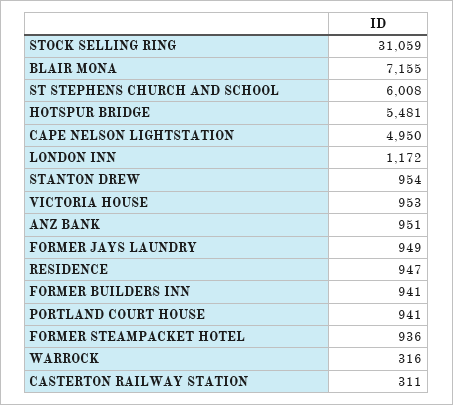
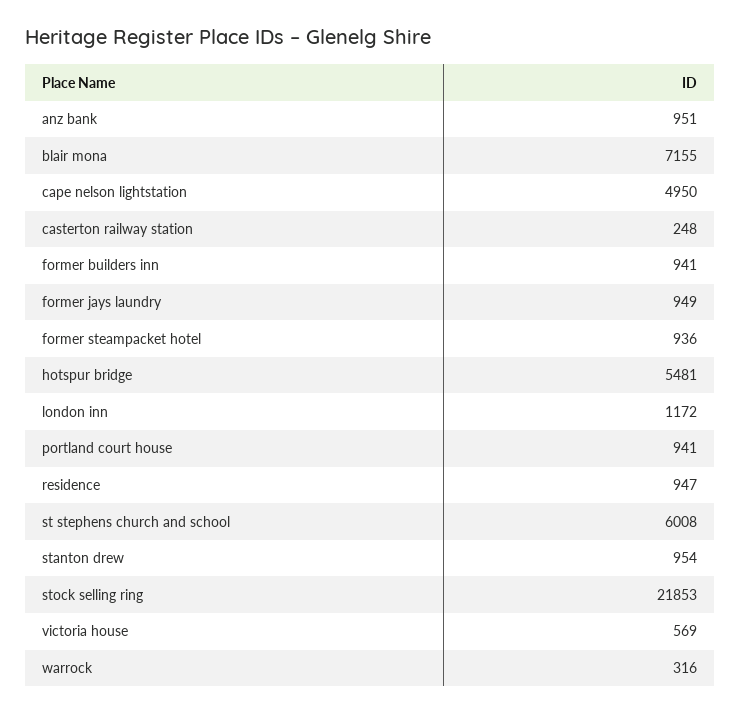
STOCK SELLING RING: 31059 -> 21853
VICTORIA HOUSE: 953 -> 569
CASTERTON RAILWAY STATION: 311 -> 248

